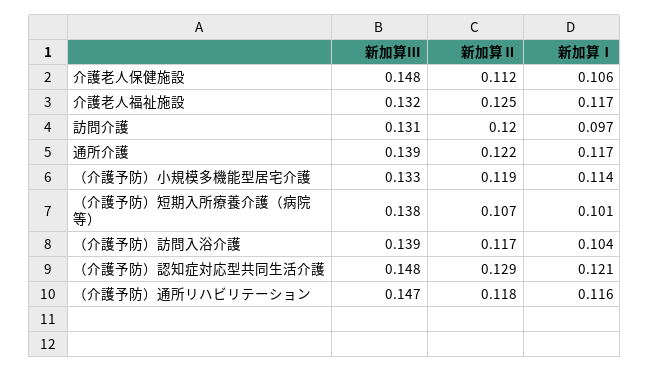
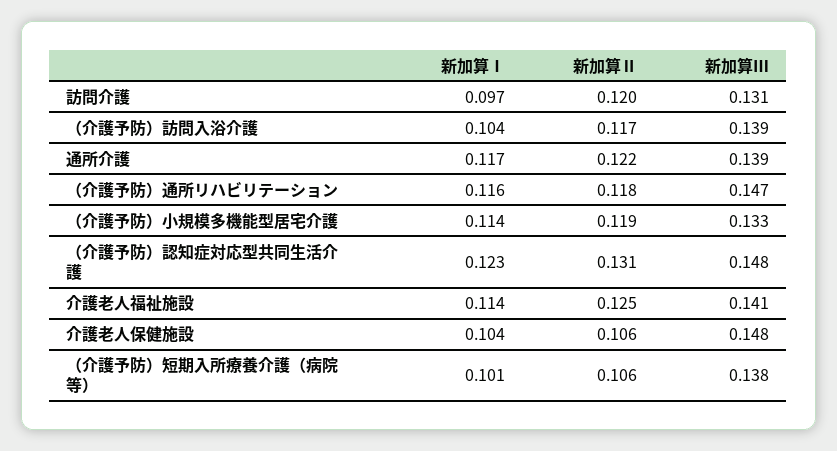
新加算Ⅱ, 介護老人保健施設: 0.112 -> 0.106
新加算Ⅰ, 介護老人保健施設: 0.106 -> 0.104
新加算Ⅲ, 介護老人福祉施設: 0.132 -> 0.141
新加算Ⅰ, 介護老人福祉施設: 0.117 -> 0.114
新加算Ⅱ, （介護予防）短期入所療養介護（病院等）: 0.107 -> 0.106
新加算Ⅱ, （介護予防）認知症対応型共同生活介護: 0.129 -> 0.131
新加算Ⅰ, （介護予防）認知症対応型共同生活介護: 0.121 -> 0.123

